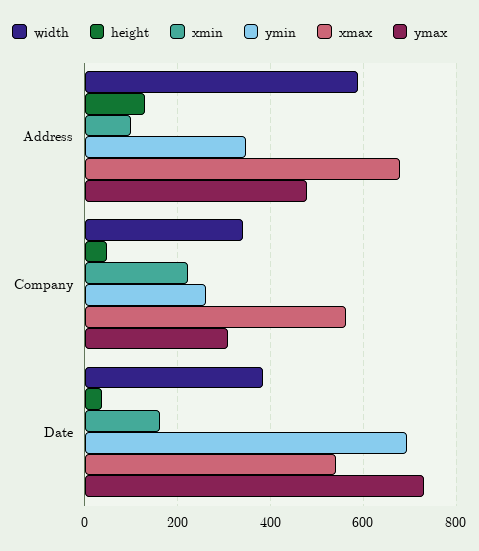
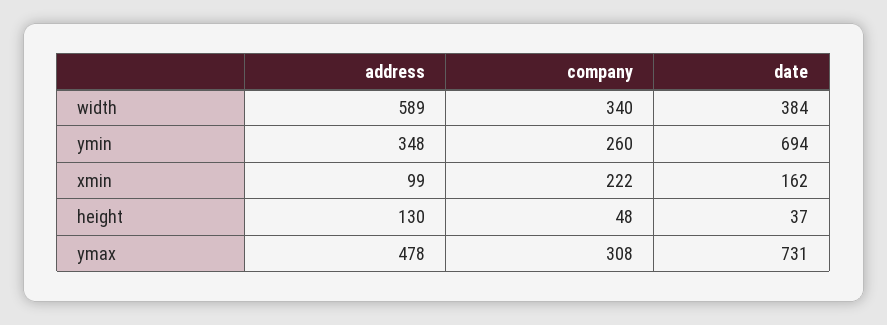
xmax, Address: 680 -> none
xmax, Company: 560 -> none
xmax, Date: 540 -> none

